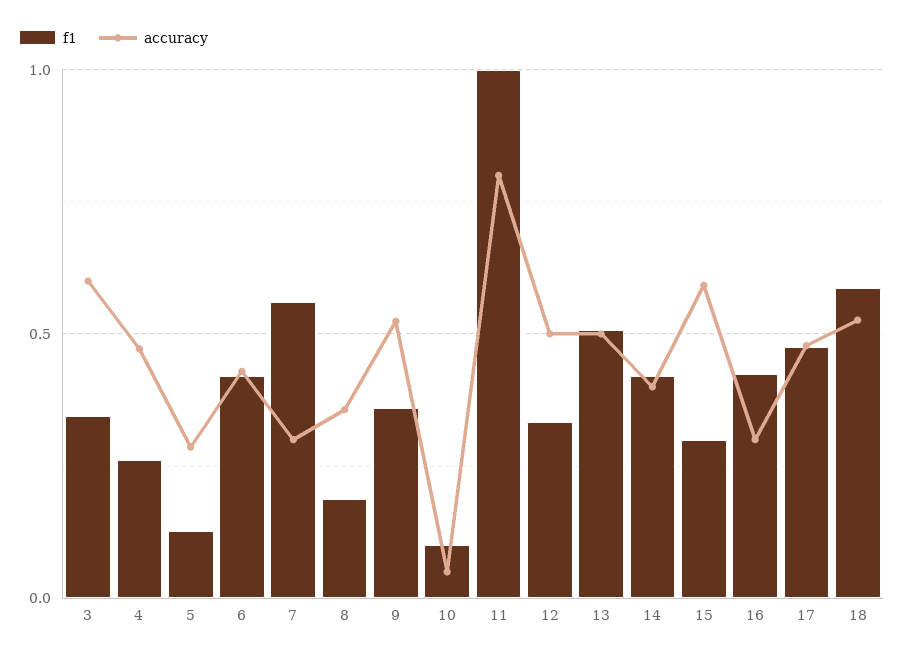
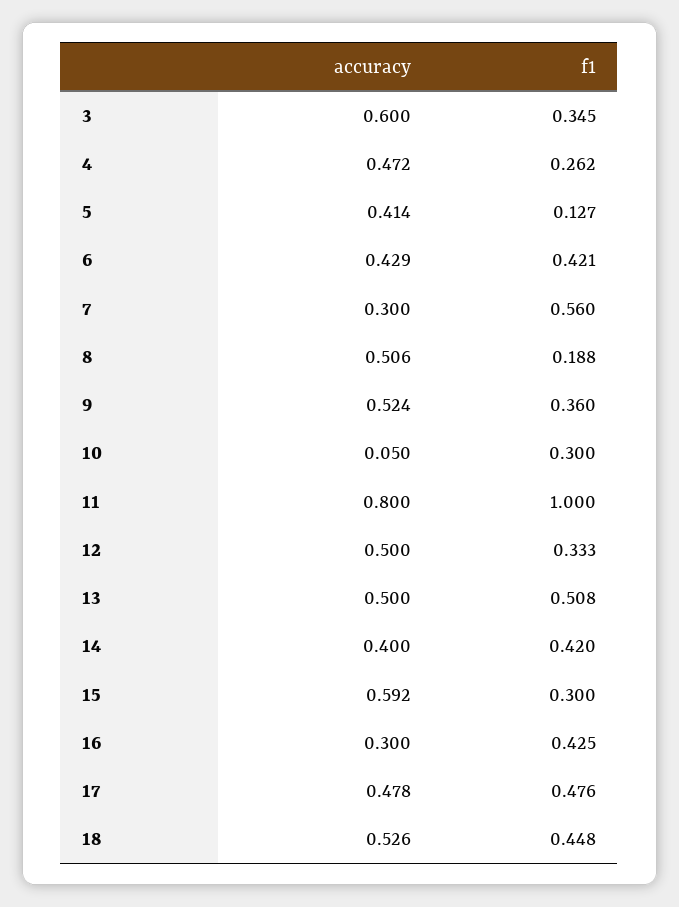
accuracy, 5: 0.3 -> 0.414
accuracy, 8: 0.35 -> 0.506
f1, 10: 0.1 -> 0.3
f1, 18: 0.6 -> 0.448

